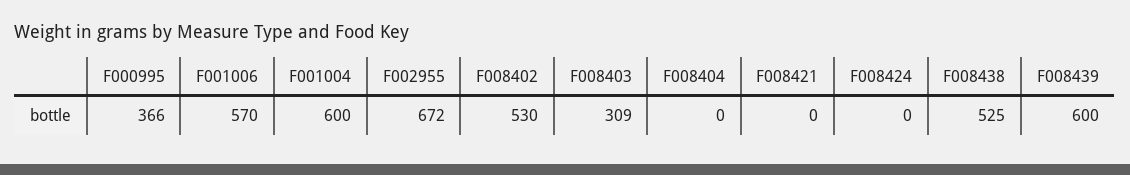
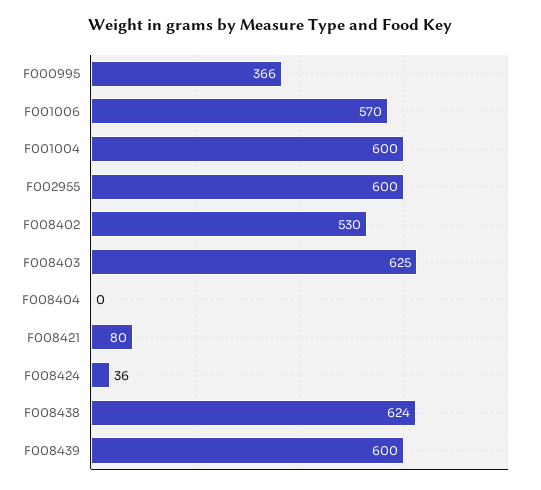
F002955: 672 -> 600
F008403: 309 -> 625
F008421: 0 -> 80
F008424: 0 -> 36
F008438: 525 -> 624

